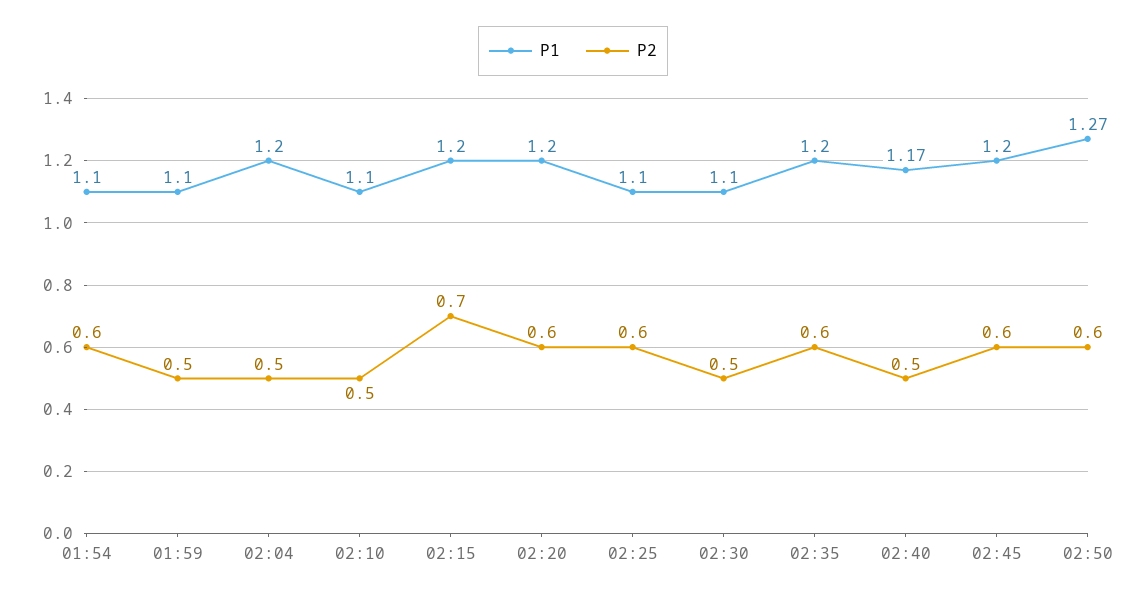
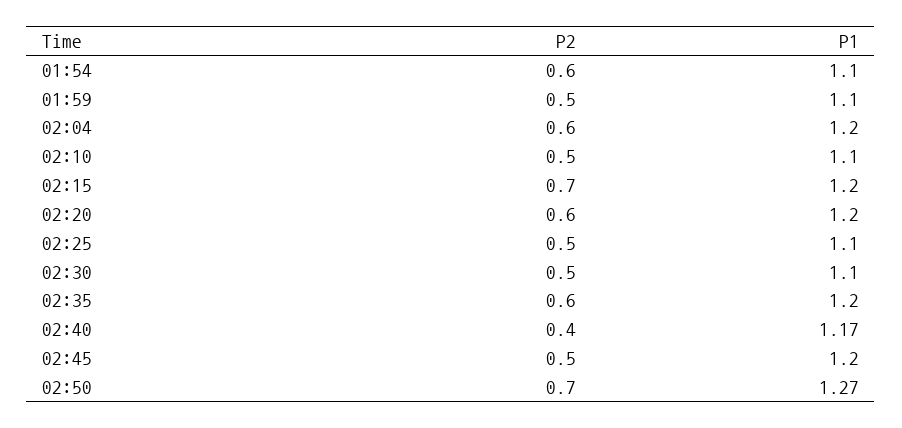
P2, 02:04: 0.5 -> 0.6
P2, 02:25: 0.6 -> 0.5
P2, 02:40: 0.5 -> 0.4
P2, 02:45: 0.6 -> 0.5
P2, 02:50: 0.6 -> 0.7

